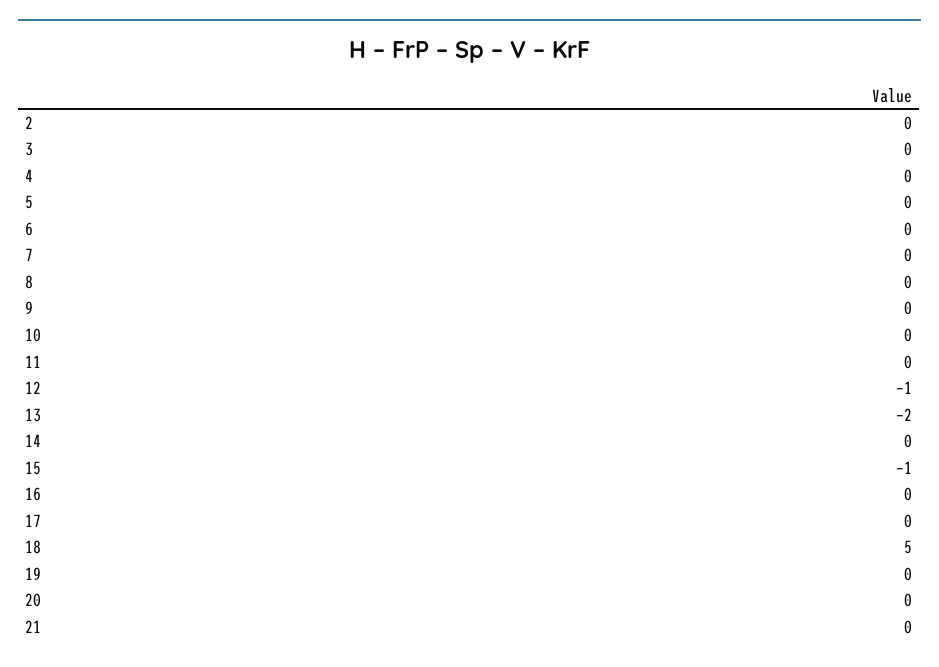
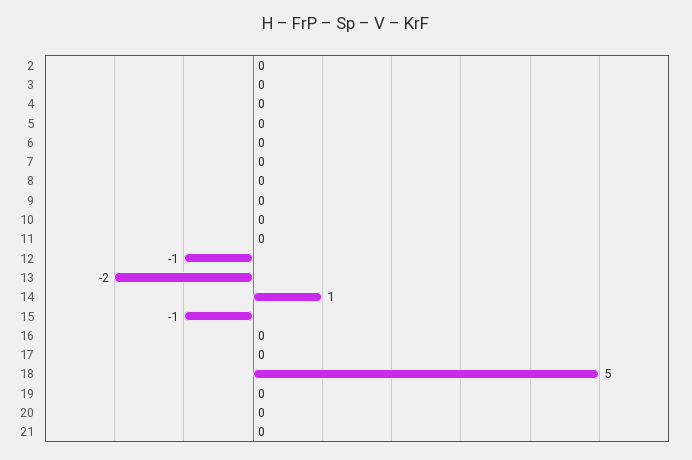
14: 0 -> 1

